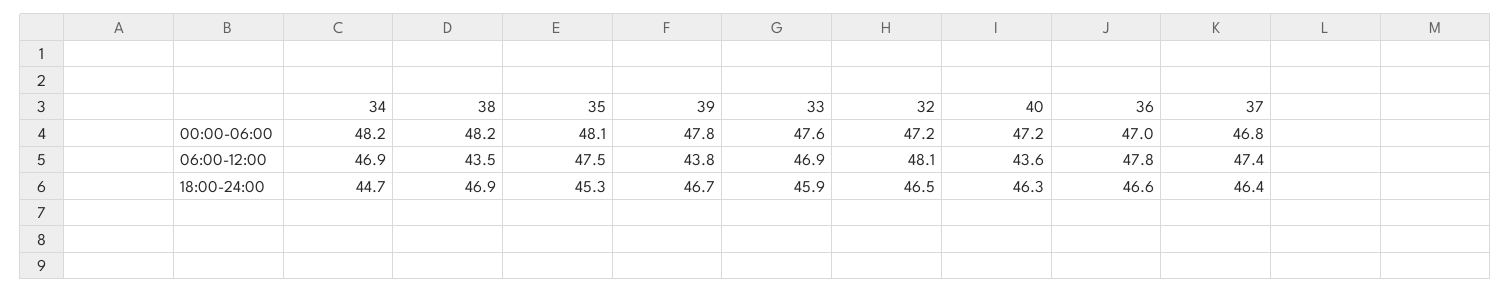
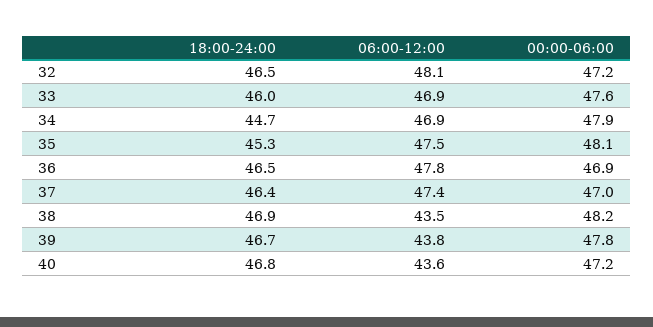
34, 00:00-06:00: 48.2 -> 47.9
36, 00:00-06:00: 47 -> 46.9
37, 00:00-06:00: 46.8 -> 47
33, 18:00-24:00: 45.9 -> 46
40, 18:00-24:00: 46.3 -> 46.8
36, 18:00-24:00: 46.6 -> 46.5

